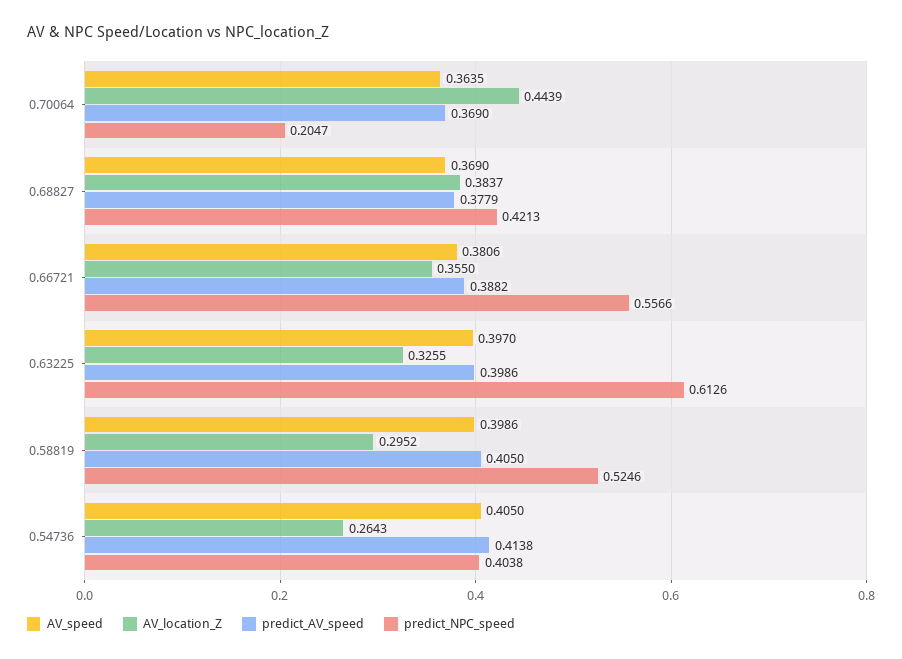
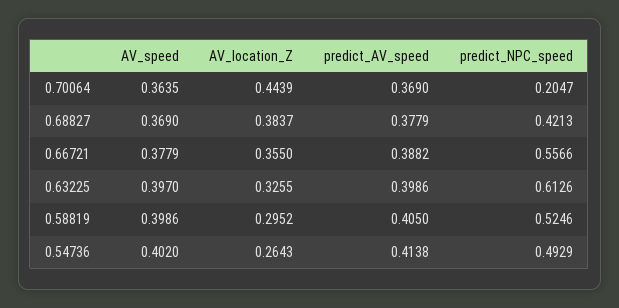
AV_speed, 0.66721: 0.3806 -> 0.3779
AV_speed, 0.54736: 0.405 -> 0.402
predict_NPC_speed, 0.54736: 0.4038 -> 0.4929

